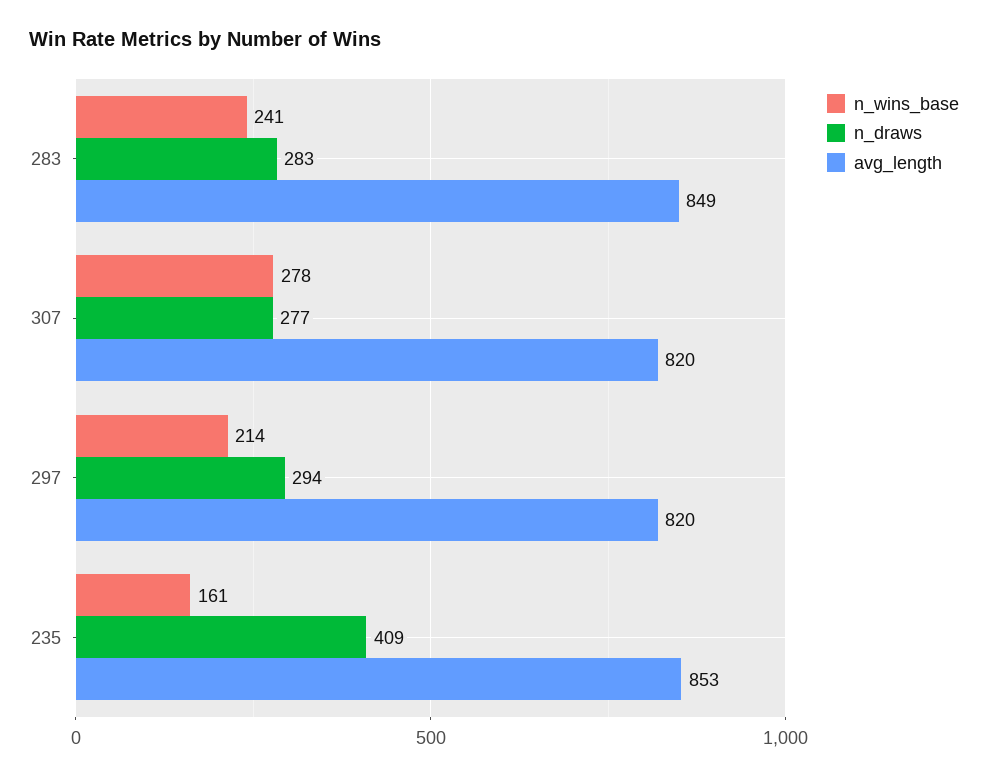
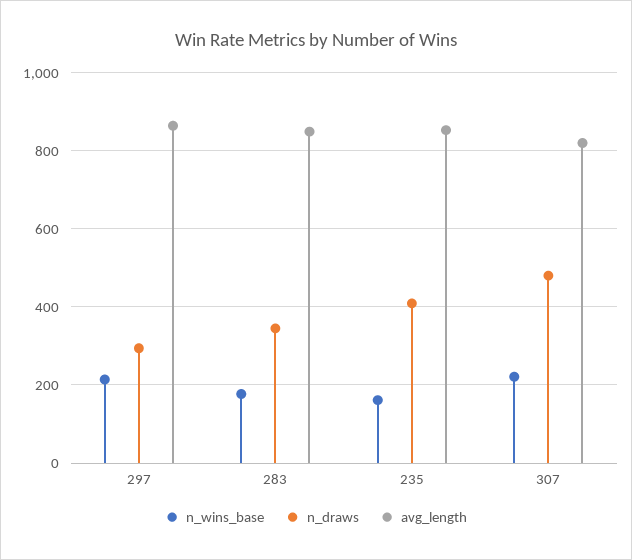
n_wins_base, 283: 241 -> 180
n_draws, 283: 283 -> 340
n_wins_base, 307: 278 -> 220
n_draws, 307: 277 -> 480
avg_length, 297: 820 -> 860

